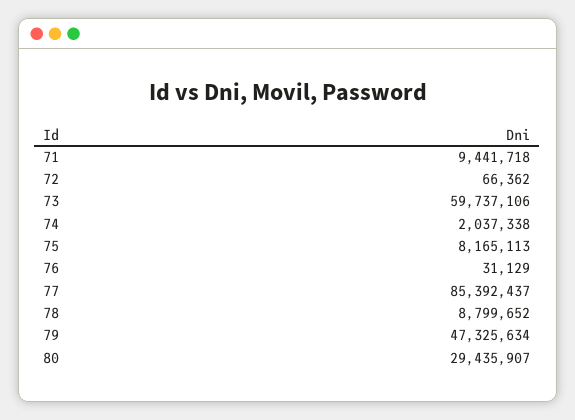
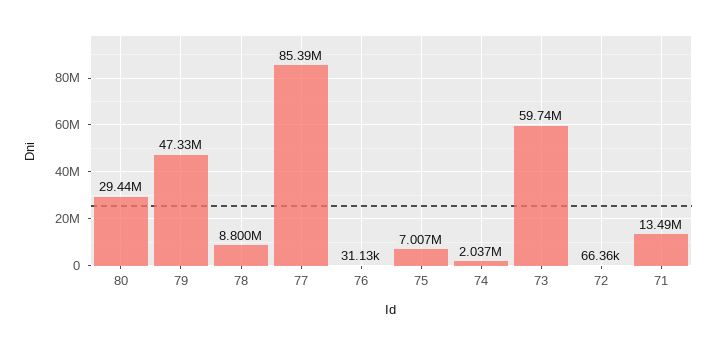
71: 9441718 -> 13490000
75: 8165113 -> 7007000

